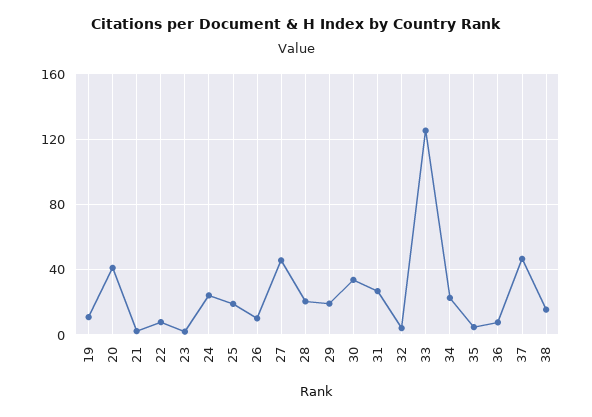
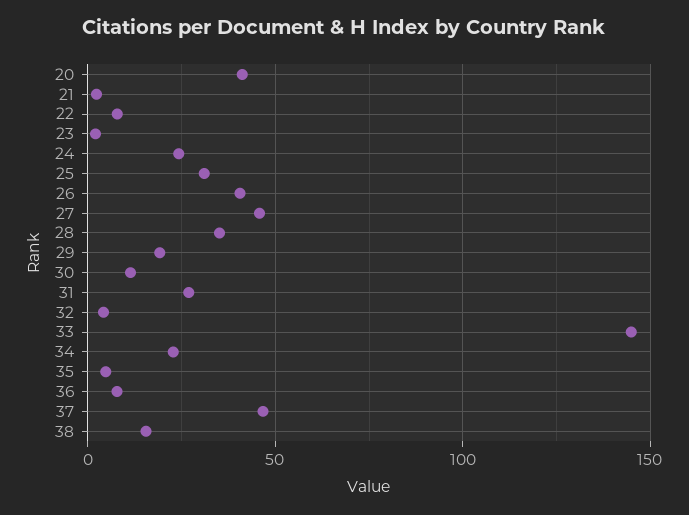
19: 10 -> none
25: 20 -> 30
26: 10 -> 40
28: 20 -> 35
30: 35 -> 10
33: 125 -> 145

